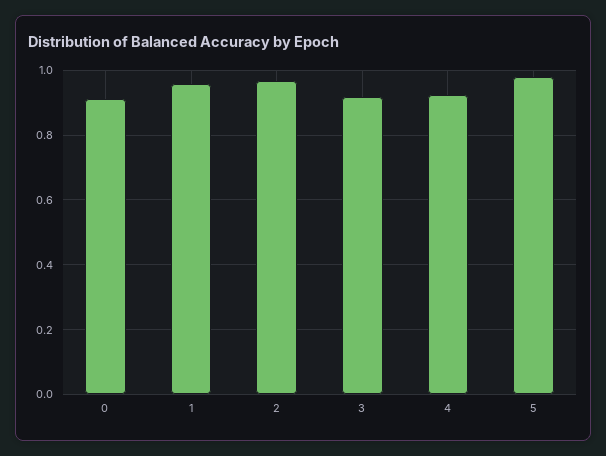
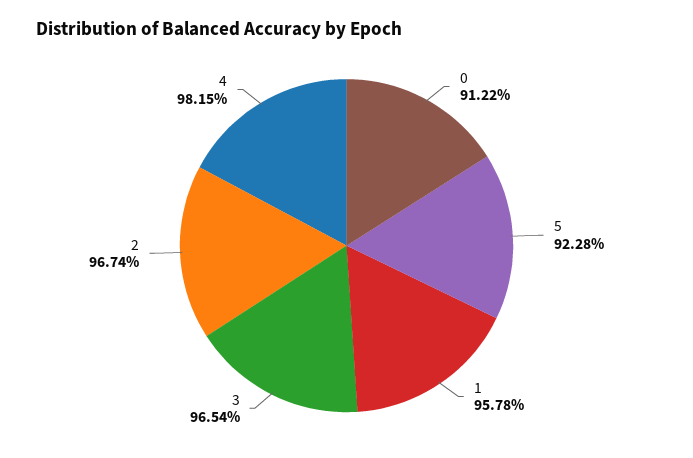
3: 0.92 -> 0.9654
4: 0.92 -> 0.9815
5: 0.98 -> 0.9228

